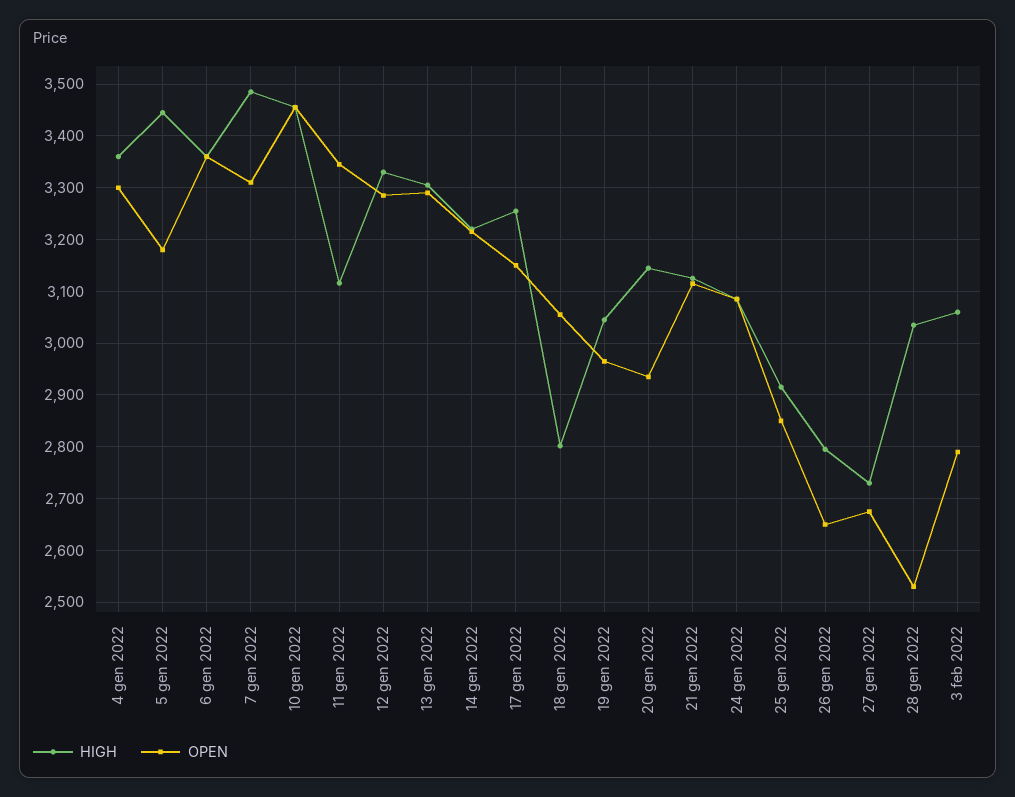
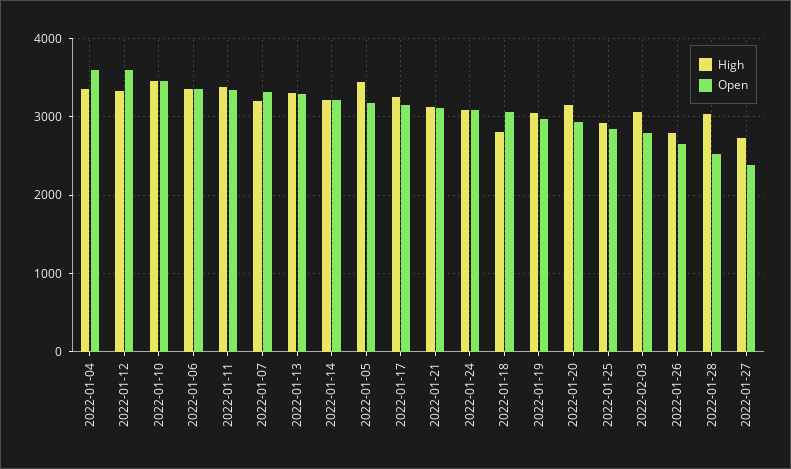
OPEN, 4 gen 2022: 3300 -> 3600
HIGH, 7 gen 2022: 3480 -> 3200
HIGH, 11 gen 2022: 3120 -> 3400
OPEN, 12 gen 2022: 3280 -> 3600
OPEN, 27 gen 2022: 2680 -> 2400

